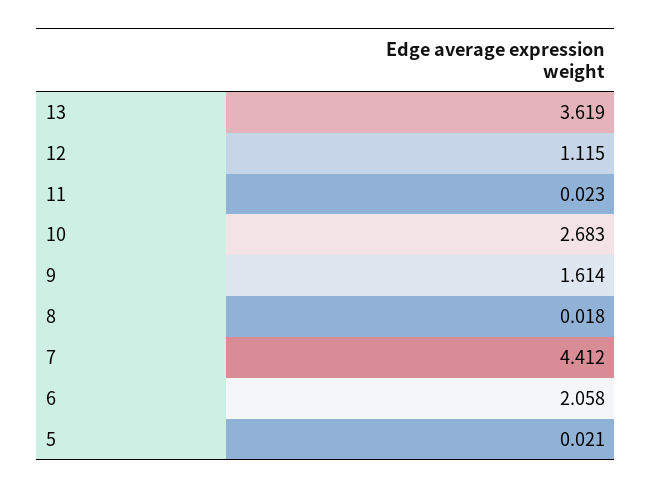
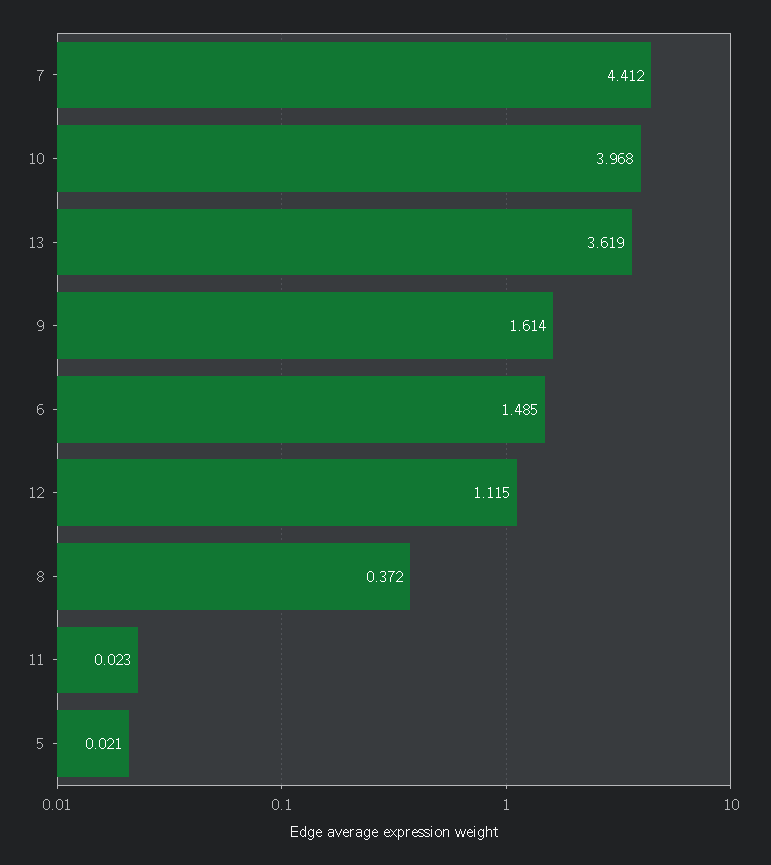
10: 2.683 -> 3.968
8: 0.018 -> 0.372
6: 2.058 -> 1.485

